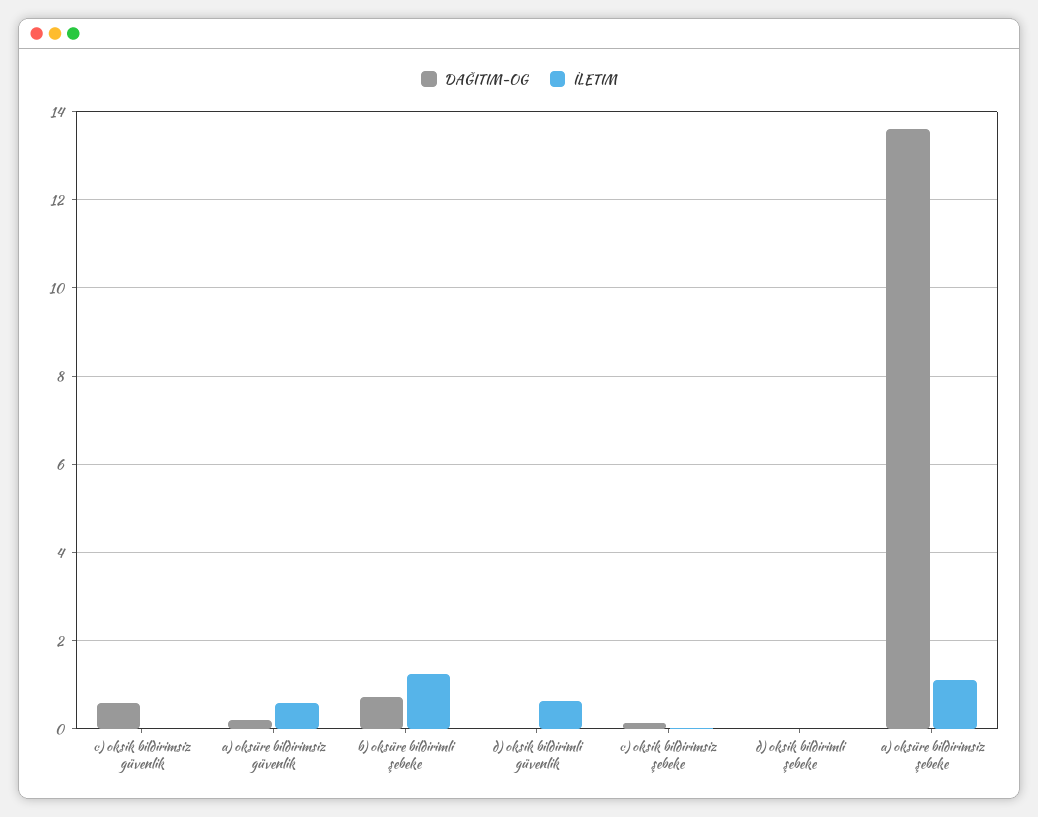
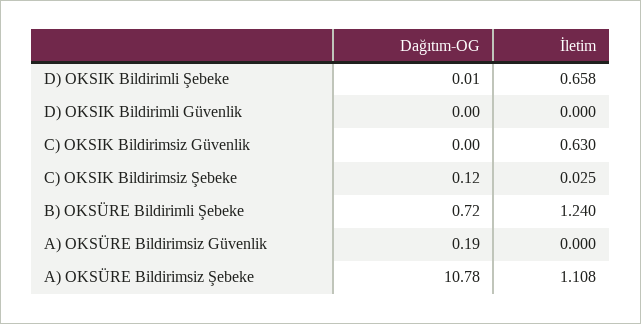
DAĞITIM-OG, c) oksik bildirimsiz güvenlik: 0.6 -> 0
İLETIM, c) oksik bildirimsiz güvenlik: 0 -> 0.63
İLETIM, a) oksüre bildirimsiz güvenlik: 0.6 -> 0
İLETIM, d) oksik bildirimli güvenlik: 0.6 -> 0
İLETIM, d) oksik bildirimli şebeke: 0 -> 0.658
DAĞITIM-OG, a) oksüre bildirimsiz şebeke: 13.6 -> 10.78

